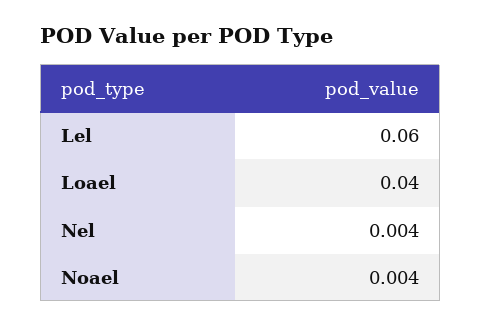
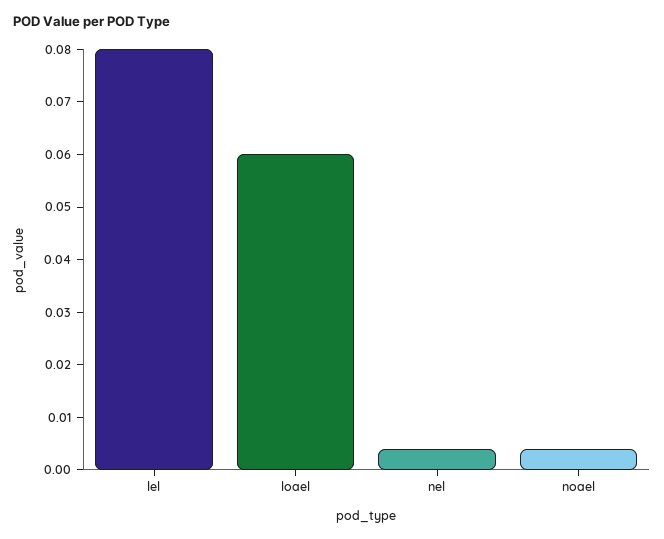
Lel: 0.06 -> 0.08
Loael: 0.04 -> 0.06

